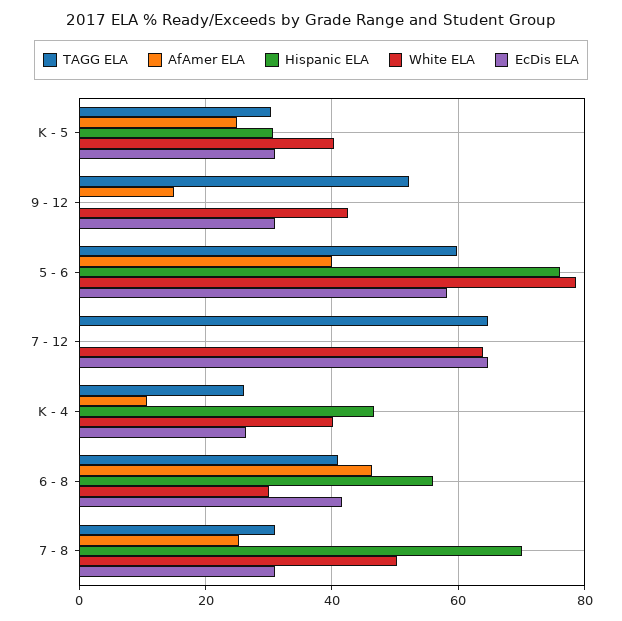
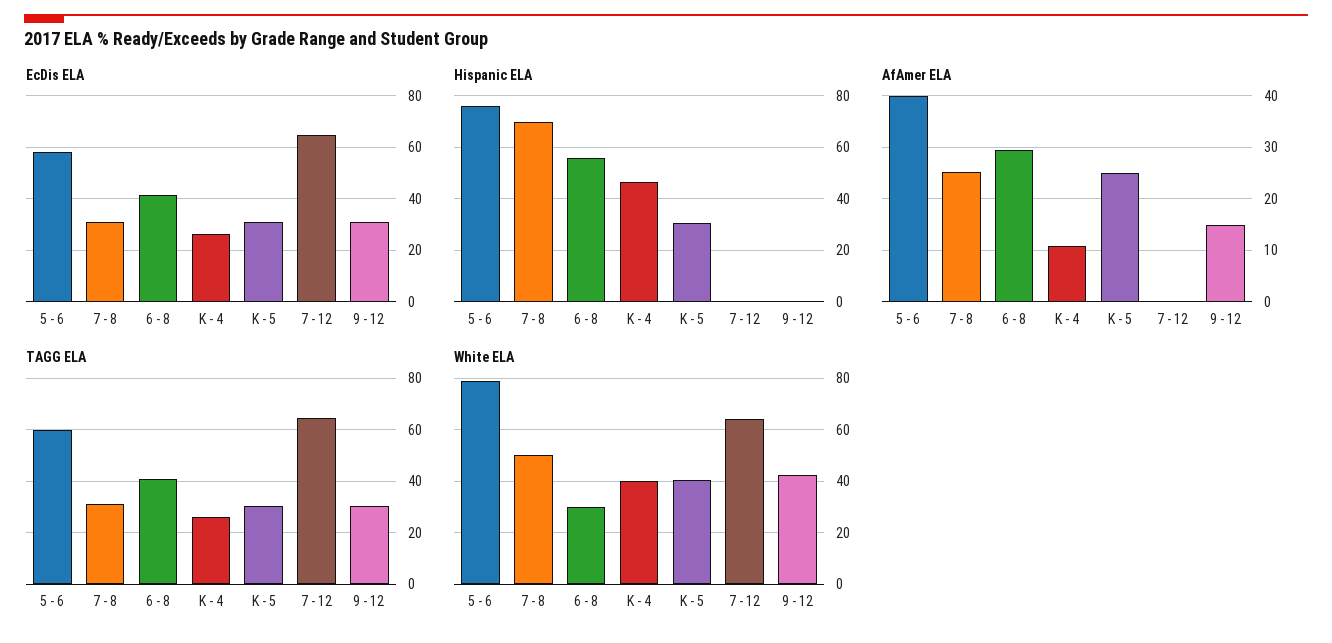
TAGG ELA, 9 - 12: 52 -> 30
AfAmer ELA, 6 - 8: 46 -> 30

